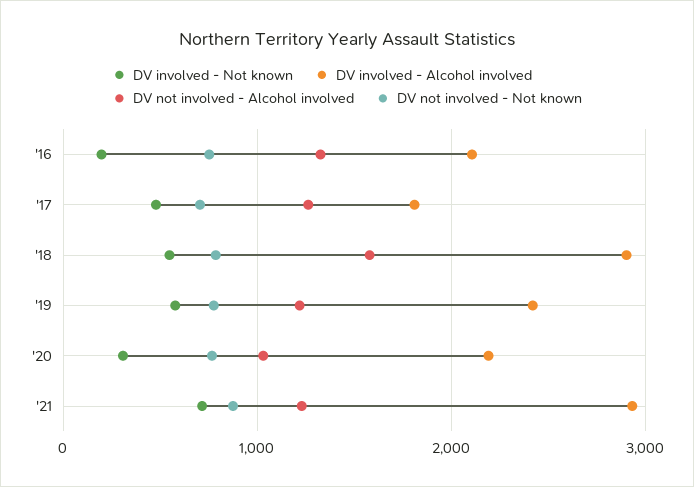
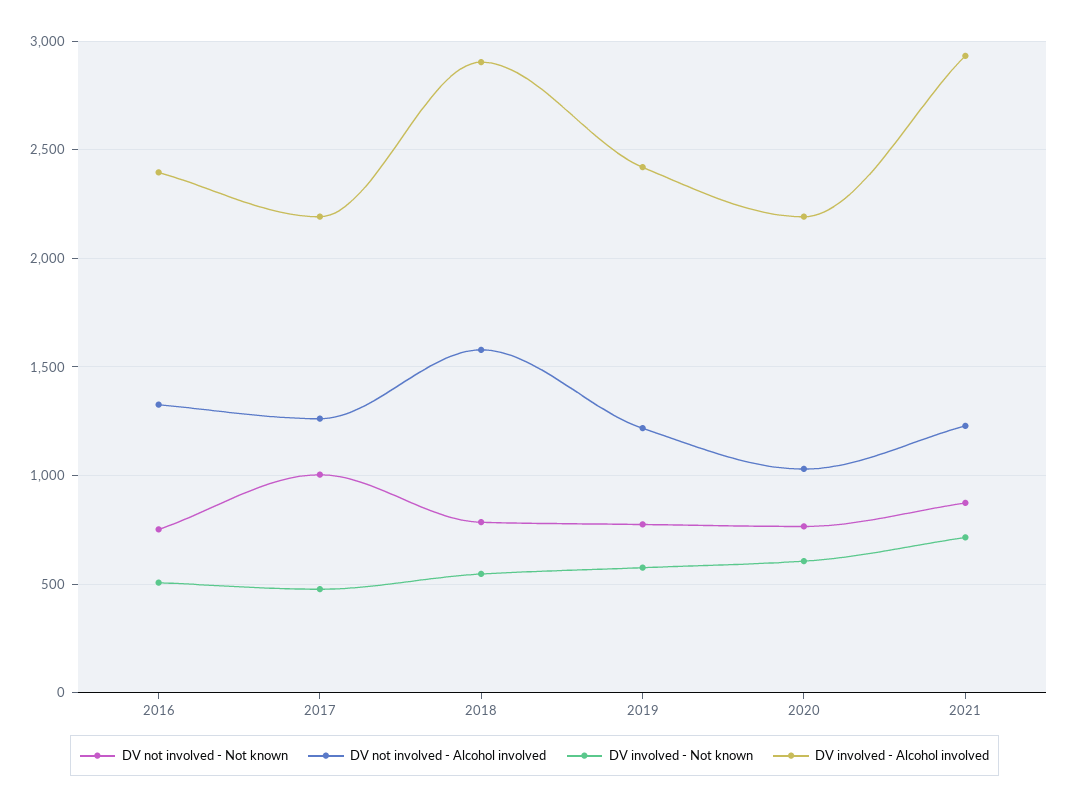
DV involved - Not known, '16: 200 -> 500
DV involved - Alcohol involved, '16: 2100 -> 2400
DV involved - Alcohol involved, '17: 1800 -> 2200
DV not involved - Not known, '17: 700 -> 1000
DV involved - Not known, '20: 300 -> 600

